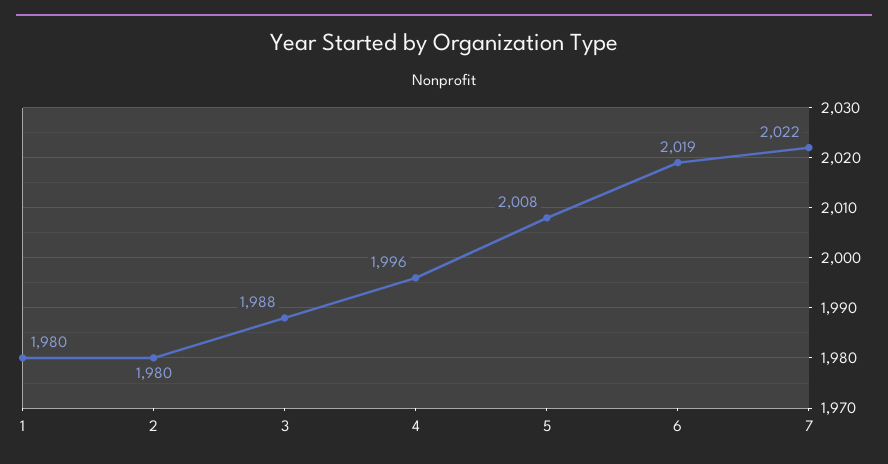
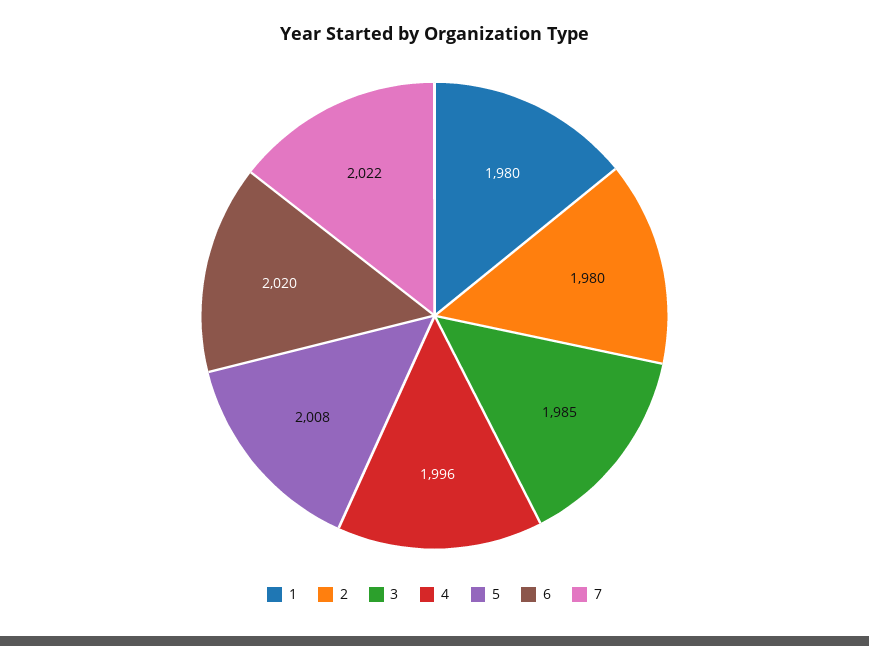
3: 1988 -> 1985
6: 2019 -> 2020

